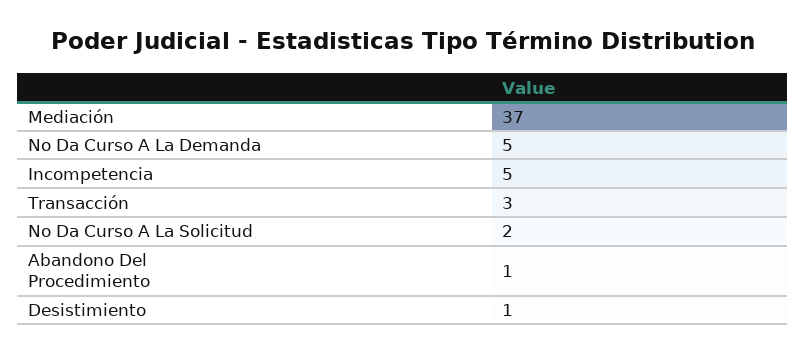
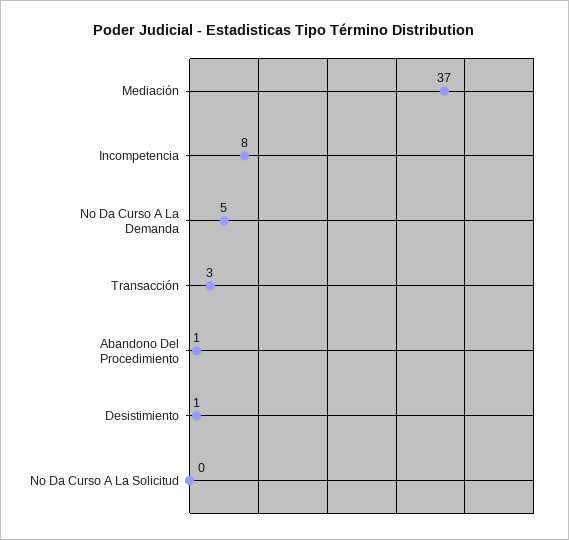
Incompetencia: 5 -> 8
No Da Curso A La Solicitud: 2 -> 0

